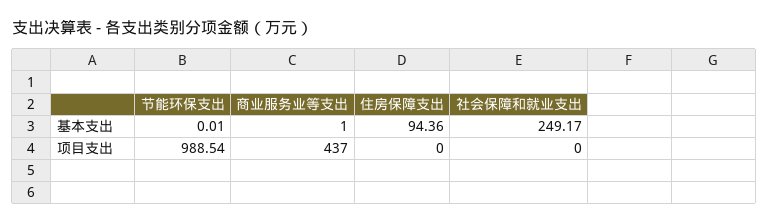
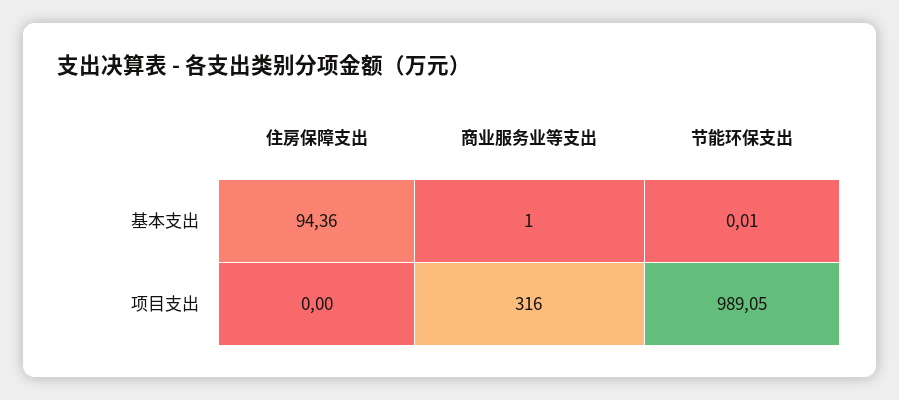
社会保障和就业支出, 基本支出: 249.17 -> none
节能环保支出, 项目支出: 988.54 -> 989.05
商业服务业等支出, 项目支出: 437 -> 316
社会保障和就业支出, 项目支出: 0 -> none

